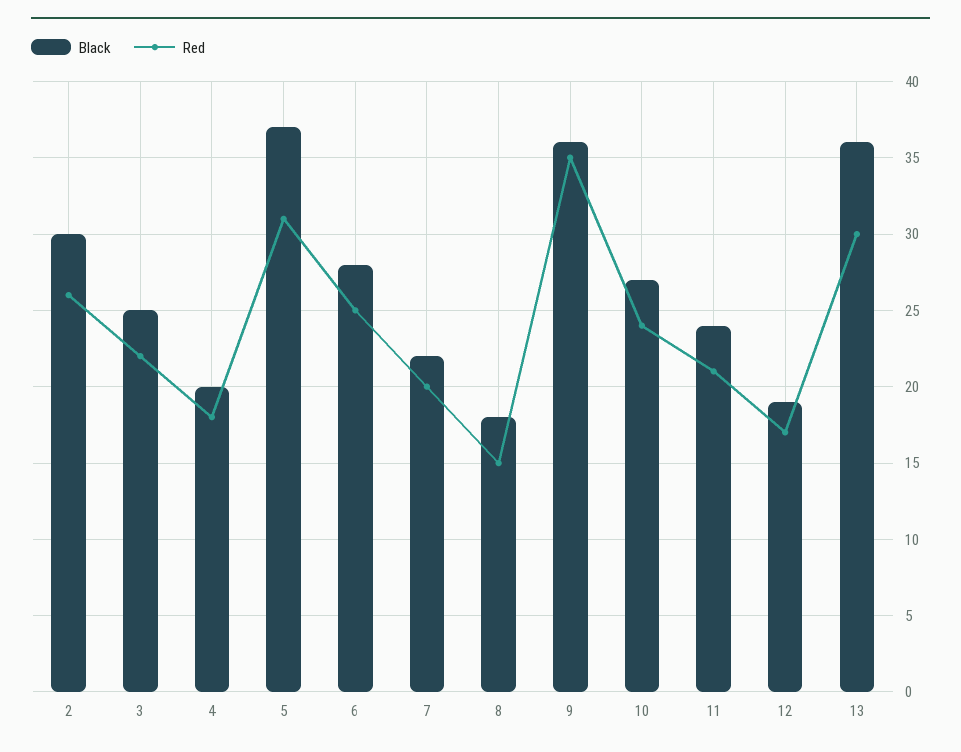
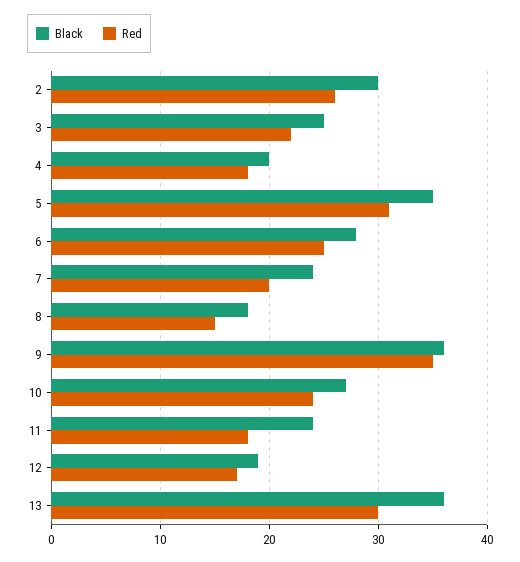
Black, 5: 37 -> 35
Black, 7: 22 -> 24
Red, 11: 21 -> 18

